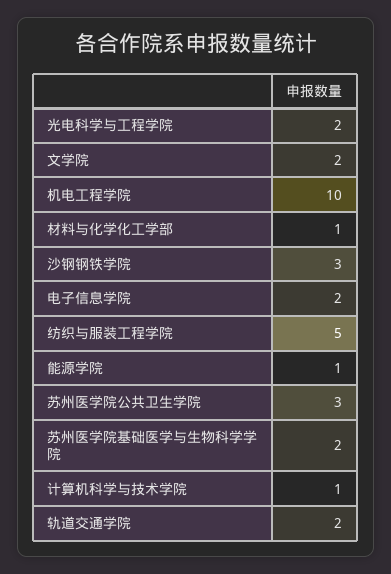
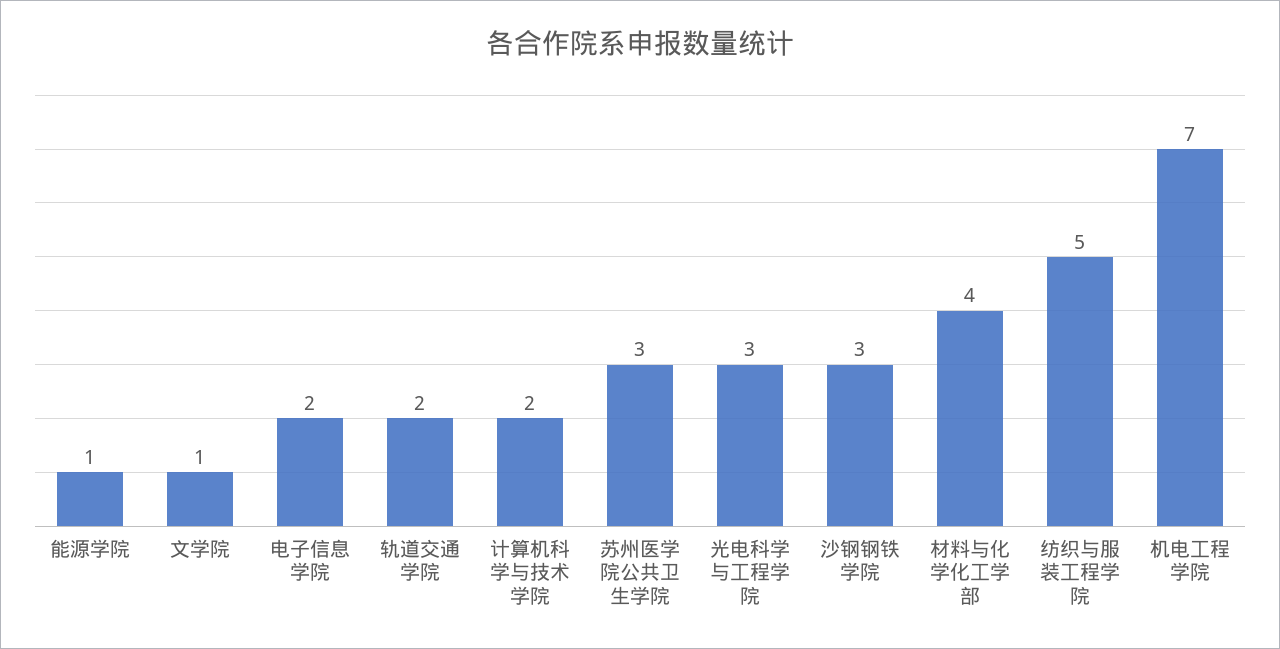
光电科学与工程学院: 2 -> 3
文学院: 2 -> 1
机电工程学院: 10 -> 7
材料与化学化工学部: 1 -> 4
苏州医学院基础医学与生物科学学院: 2 -> none
计算机科学与技术学院: 1 -> 2

